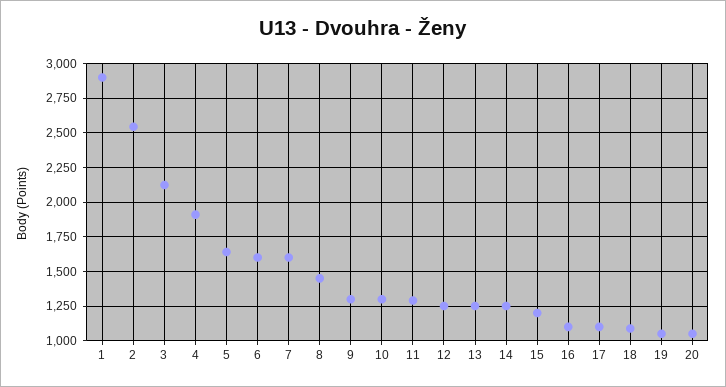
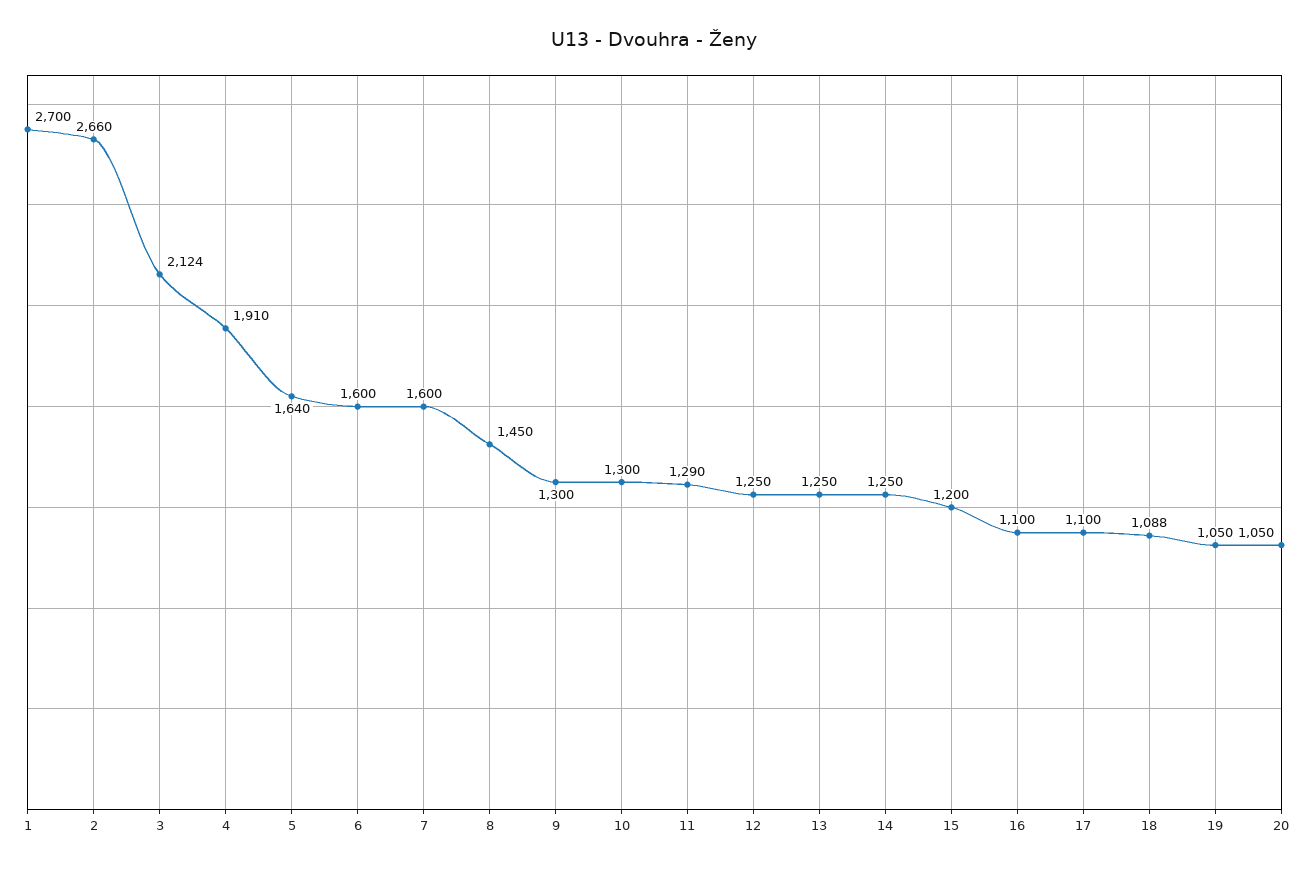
1: 2900 -> 2700
2: 2550 -> 2660

